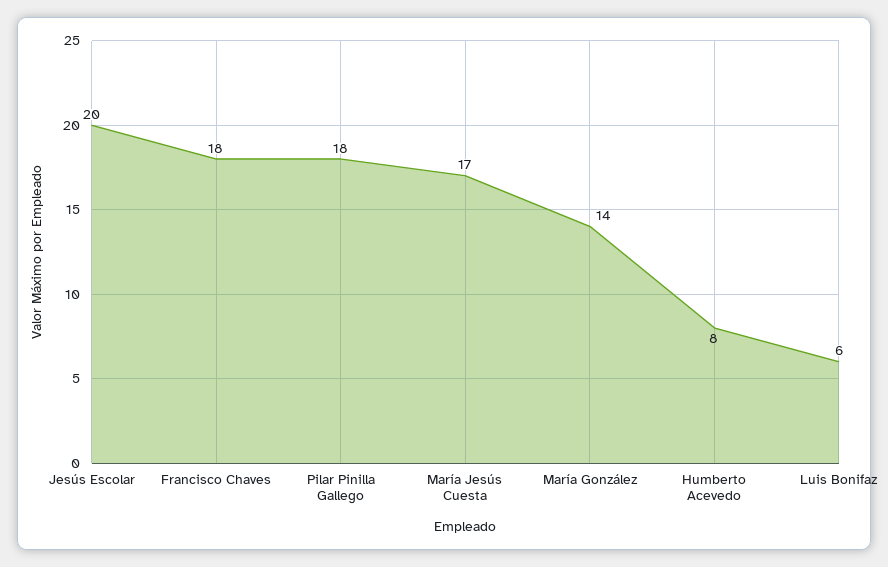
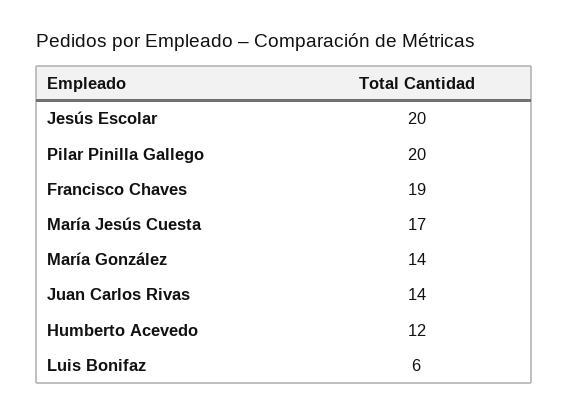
Francisco Chaves: 18 -> 19
Pilar Pinilla Gallego: 18 -> 20
Humberto Acevedo: 8 -> 12
Juan Carlos Rivas: none -> 14

